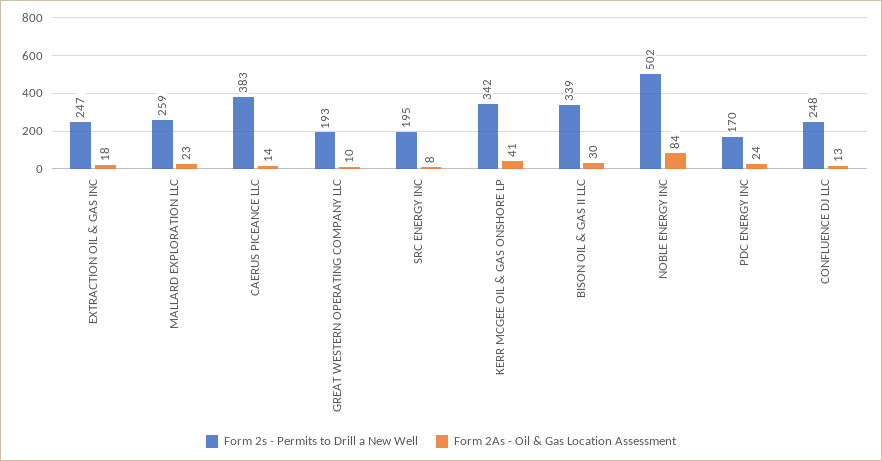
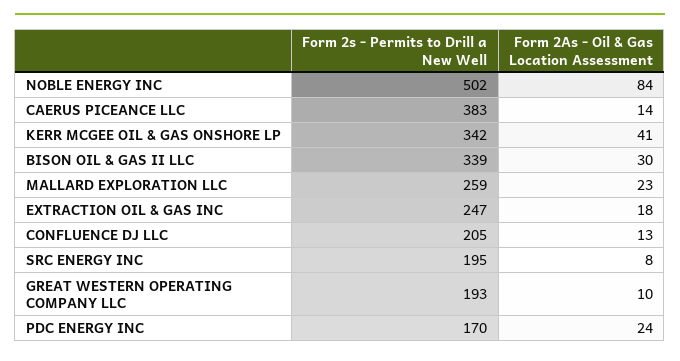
Form 2s - Permits to Drill a New Well, CONFLUENCE DJ LLC: 248 -> 205

